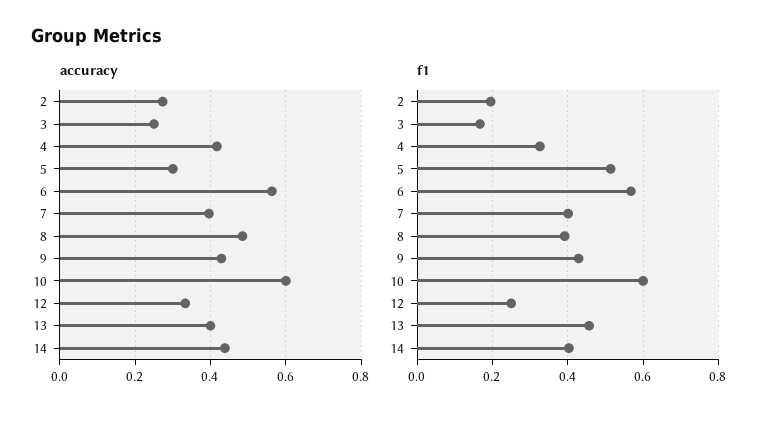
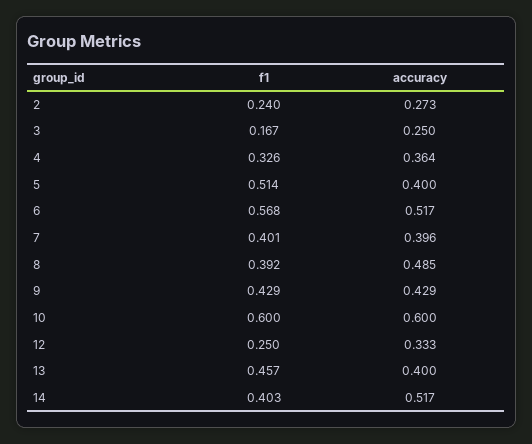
accuracy, 4: 0.42 -> 0.364
accuracy, 5: 0.3 -> 0.4
accuracy, 6: 0.56 -> 0.517
accuracy, 14: 0.44 -> 0.517
f1, 2: 0.2 -> 0.24

